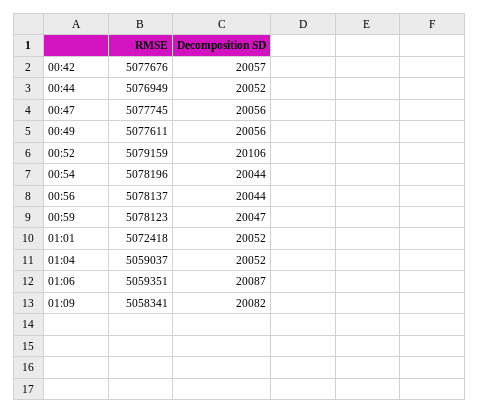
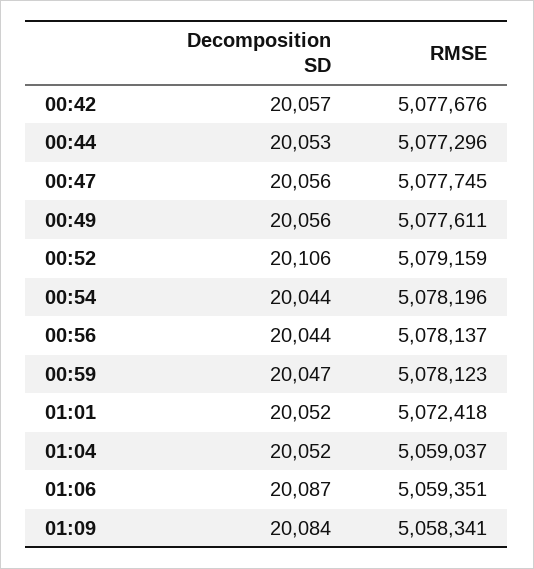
RMSE, 00:44: 5076949 -> 5077296
Decomposition SD, 00:44: 20052 -> 20053
Decomposition SD, 01:09: 20082 -> 20084

